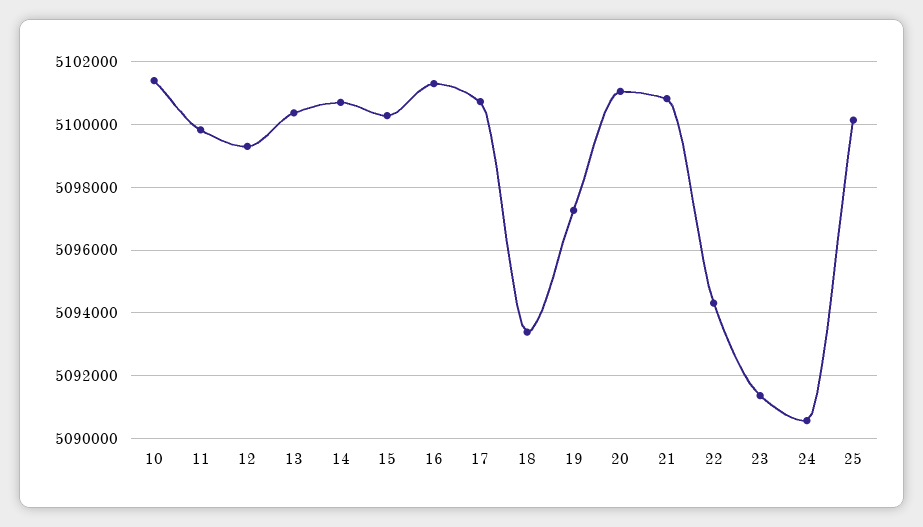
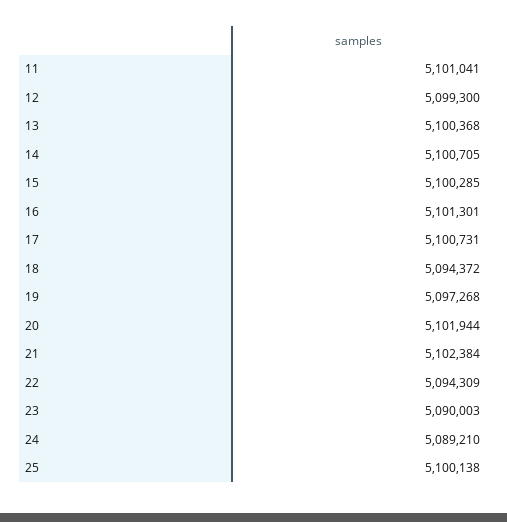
10: 5101400 -> none
11: 5099800 -> 5101041
18: 5093400 -> 5094372
20: 5101000 -> 5101944
21: 5100800 -> 5102384
23: 5091400 -> 5090003
24: 5090600 -> 5089210

